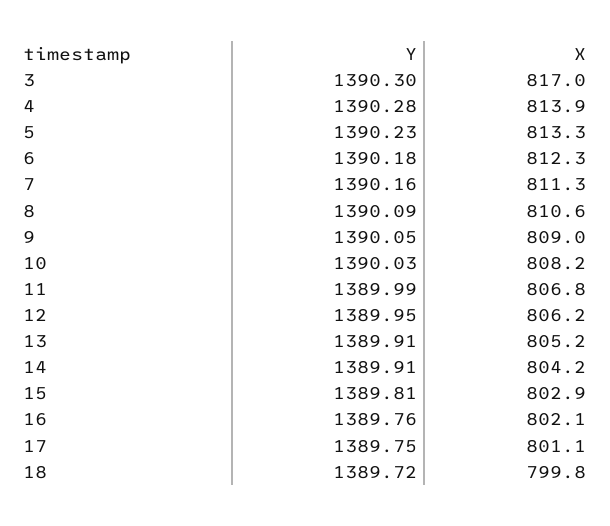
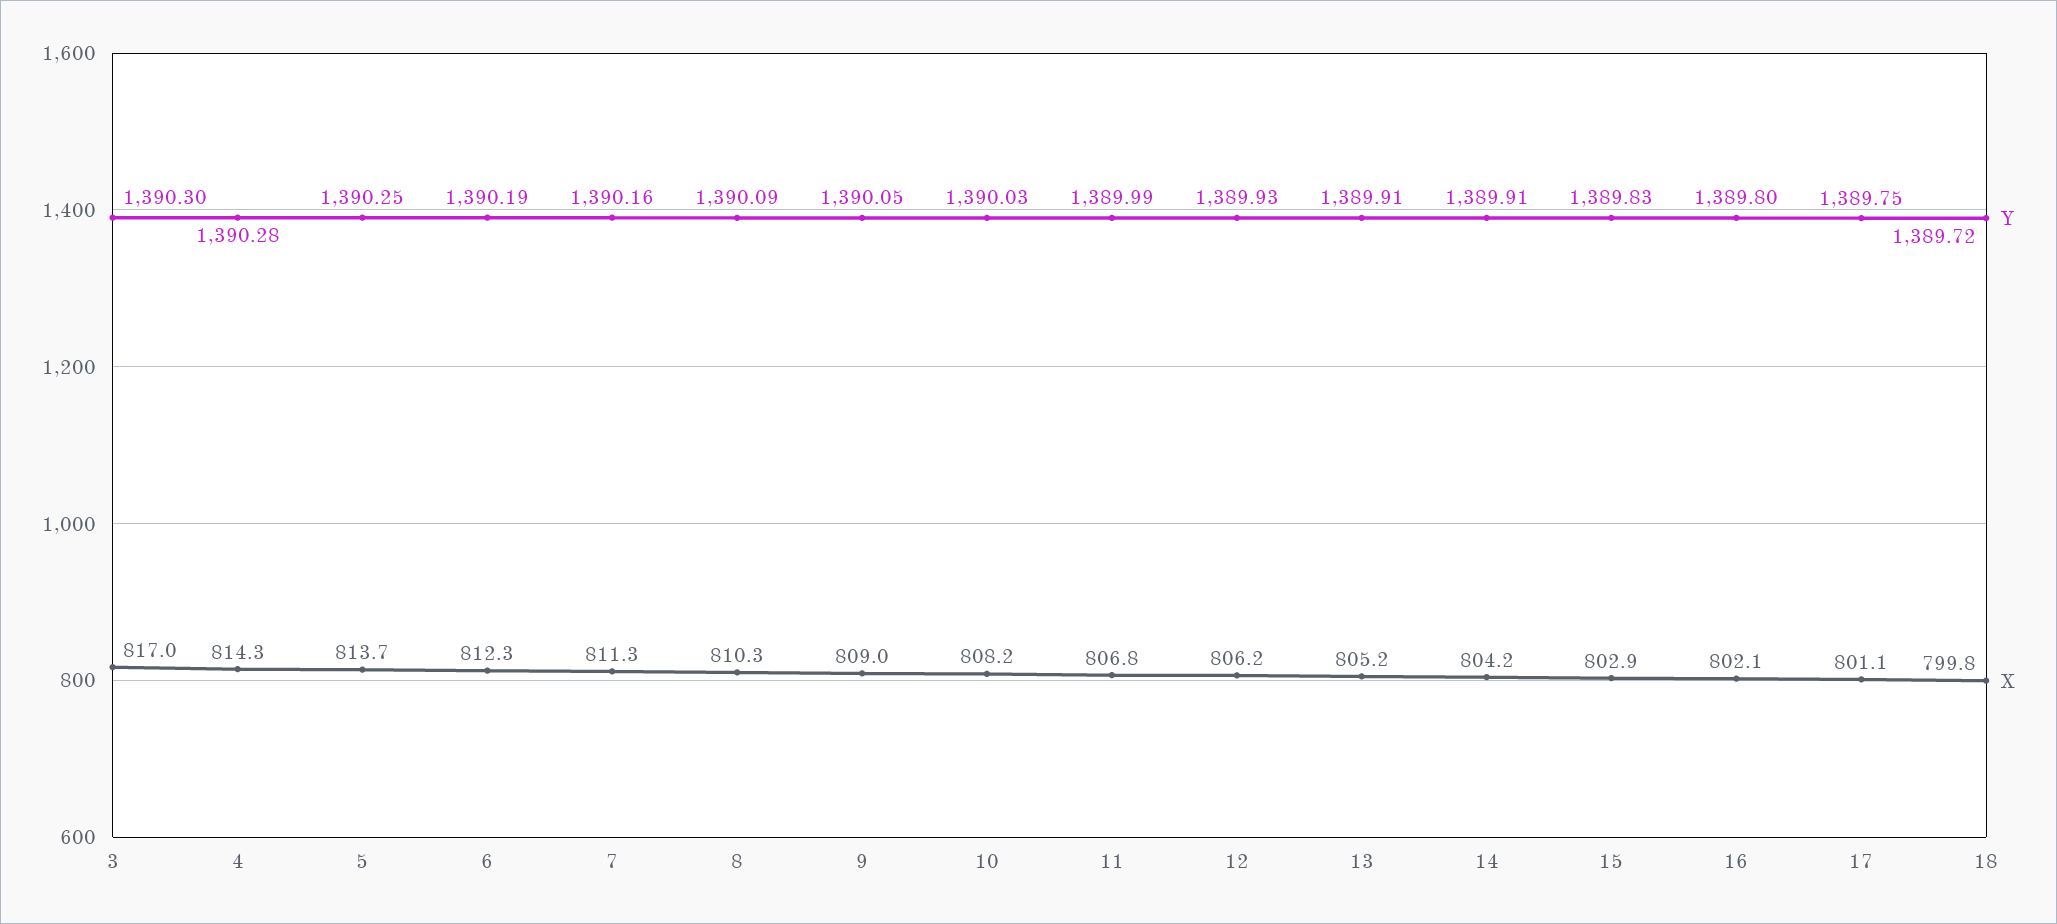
X, 4: 813.9 -> 814.3
Y, 5: 1390.23 -> 1390.25
X, 5: 813.3 -> 813.7
Y, 6: 1390.18 -> 1390.19
X, 8: 810.6 -> 810.3
Y, 12: 1389.95 -> 1389.93
Y, 15: 1389.81 -> 1389.83
Y, 16: 1389.76 -> 1389.8

